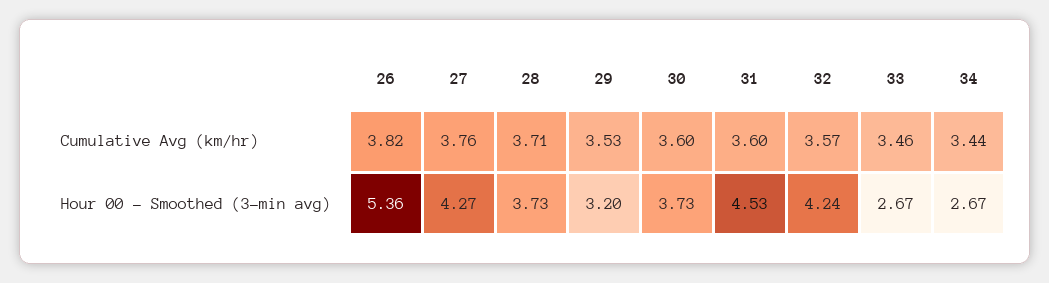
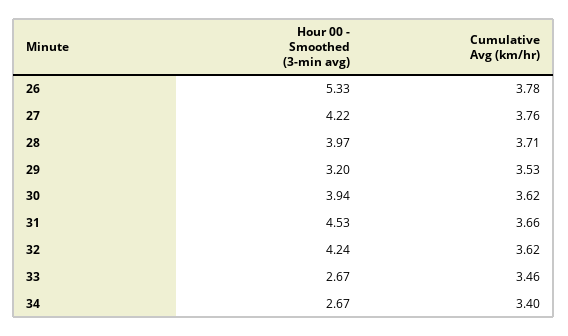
26, Cumulative Avg (km/hr): 3.82 -> 3.78
30, Cumulative Avg (km/hr): 3.6 -> 3.62
31, Cumulative Avg (km/hr): 3.6 -> 3.66
32, Cumulative Avg (km/hr): 3.57 -> 3.62
34, Cumulative Avg (km/hr): 3.44 -> 3.4
26, Hour 00 - Smoothed (3-min avg): 5.36 -> 5.33
27, Hour 00 - Smoothed (3-min avg): 4.27 -> 4.22
28, Hour 00 - Smoothed (3-min avg): 3.73 -> 3.97
30, Hour 00 - Smoothed (3-min avg): 3.73 -> 3.94

